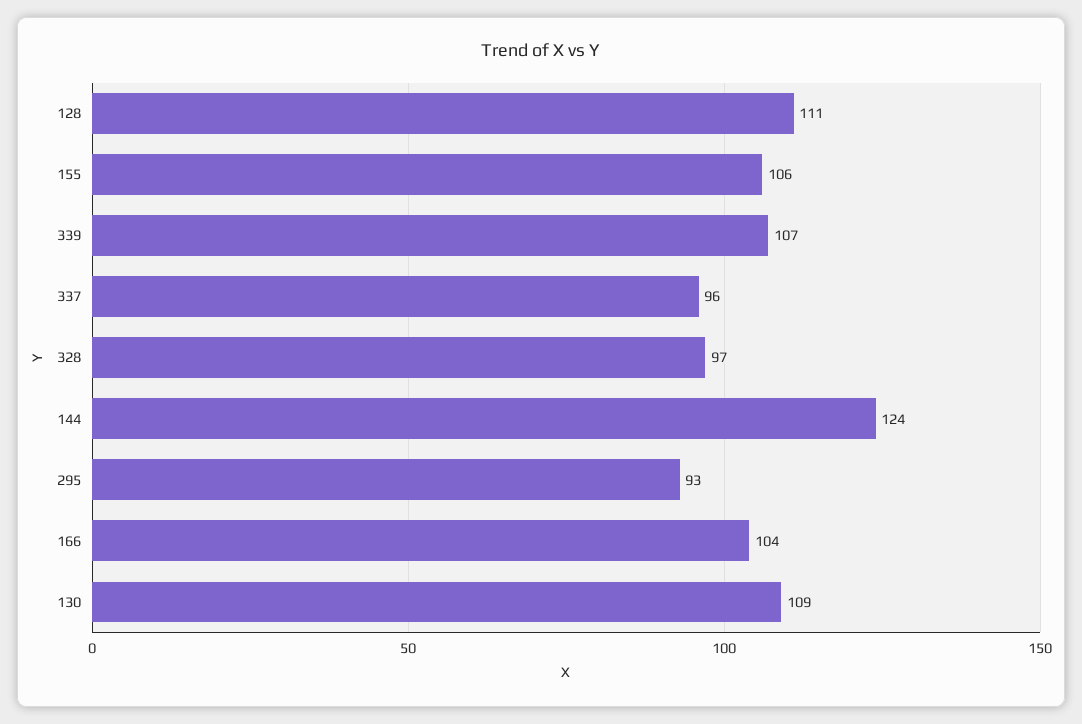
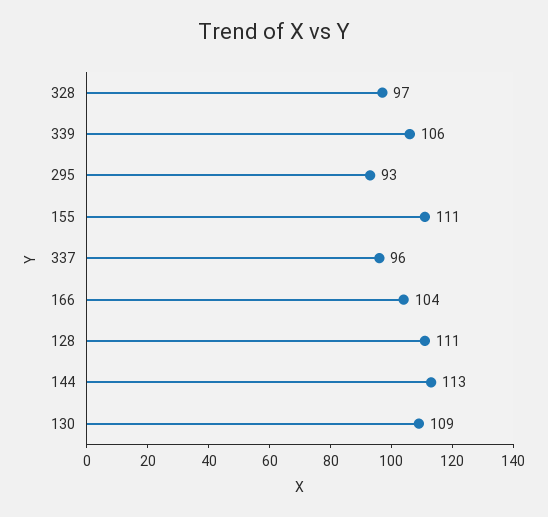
155: 106 -> 111
339: 107 -> 106
144: 124 -> 113

